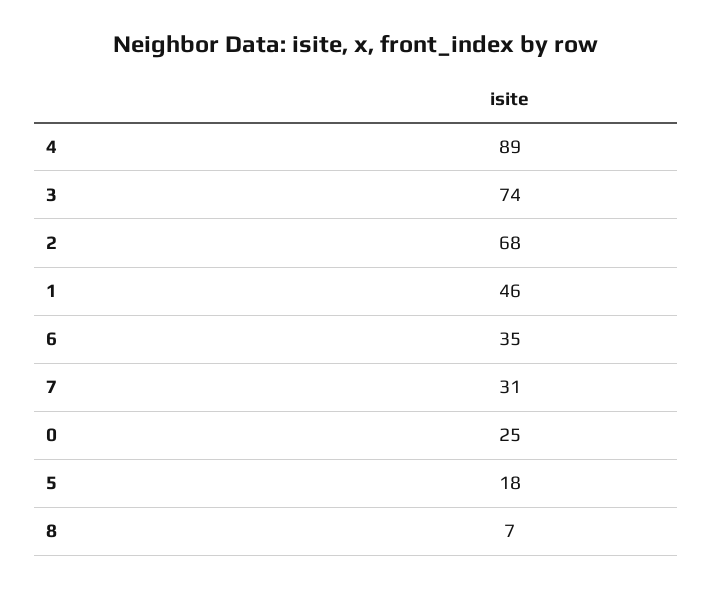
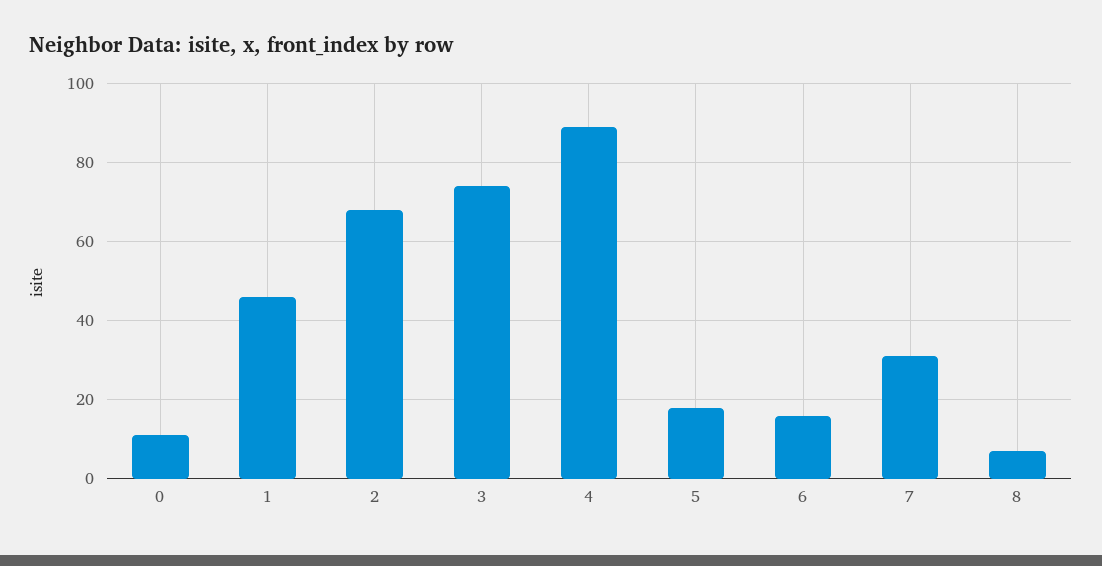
6: 35 -> 15
0: 25 -> 10

